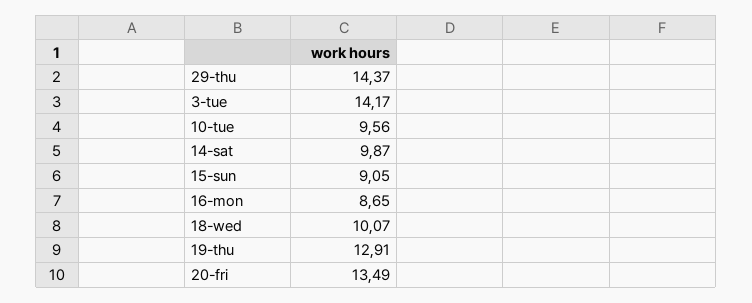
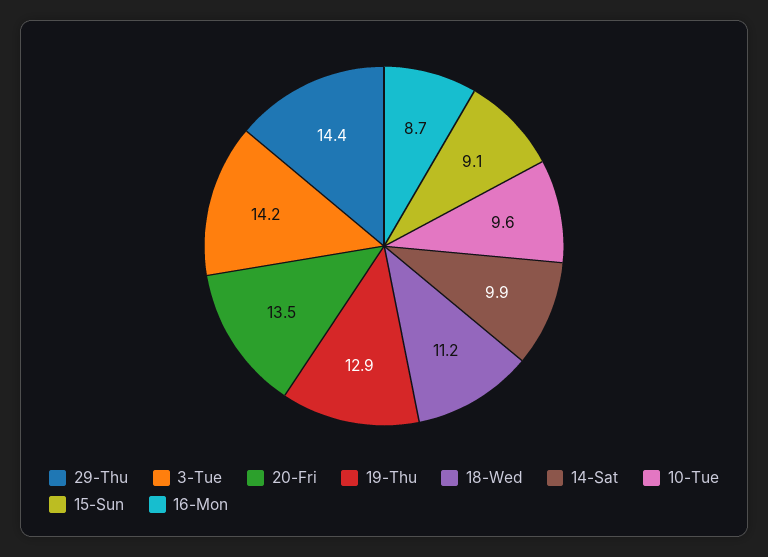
18-wed: 10.07 -> 11.2

